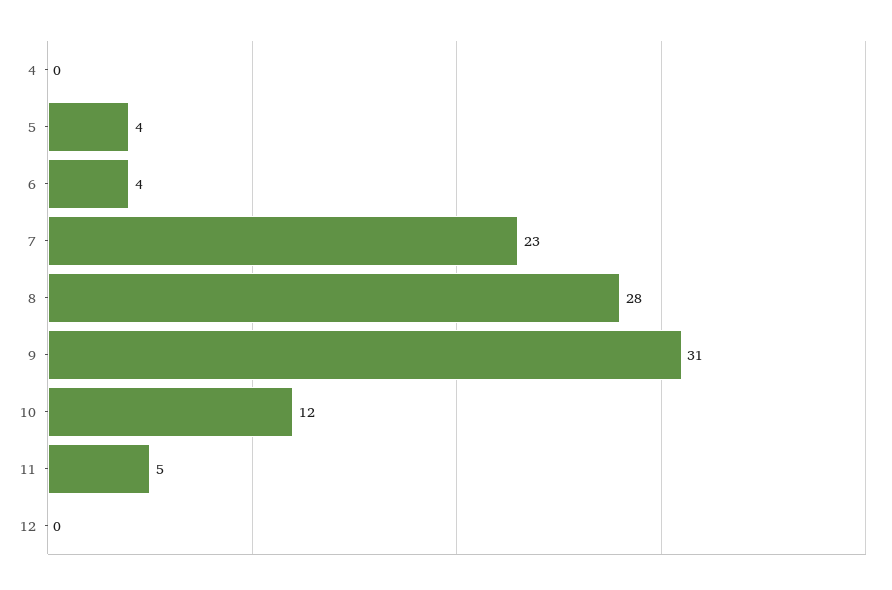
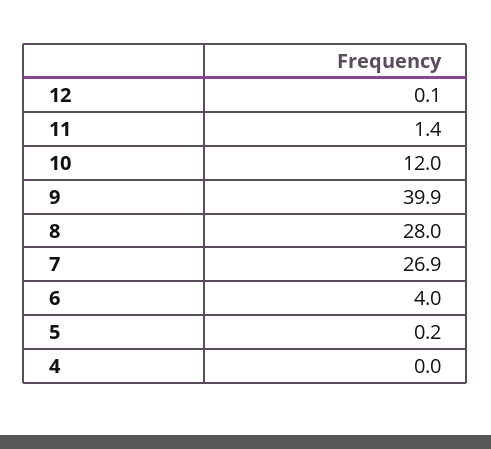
5: 4 -> 0.2
7: 23 -> 26.9
9: 31 -> 39.9
11: 5 -> 1.4

